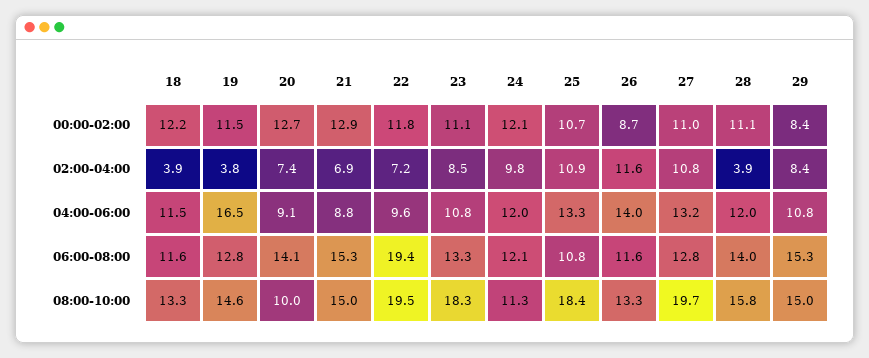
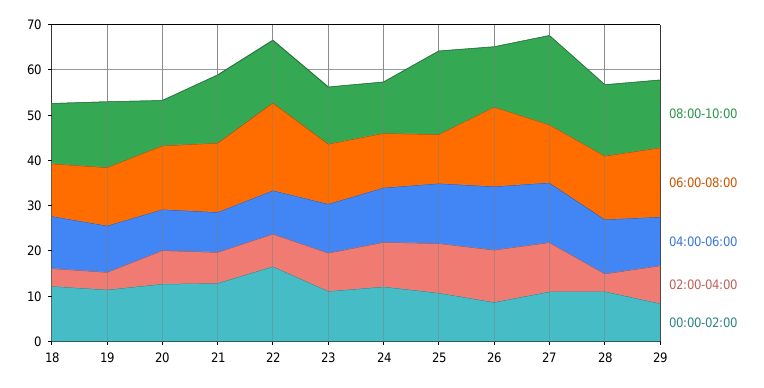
00:00-02:00, 22: 11.8 -> 16
04:00-06:00, 19: 16.5 -> 10
06:00-08:00, 26: 11.6 -> 18
08:00-10:00, 22: 19.5 -> 14
08:00-10:00, 23: 18.3 -> 12

